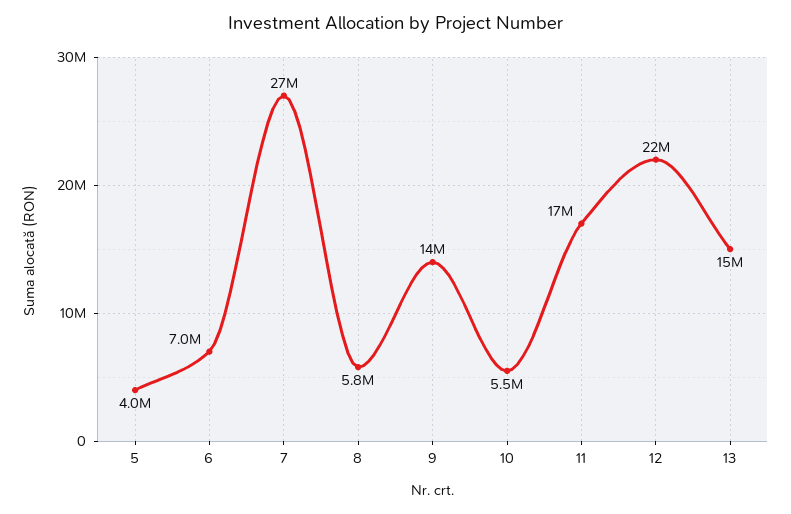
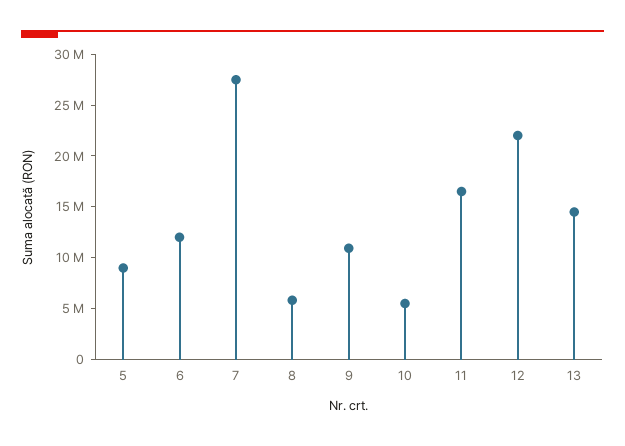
5: 4000000 -> 9000000
6: 7000000 -> 12000000
9: 14000000 -> 11000000

